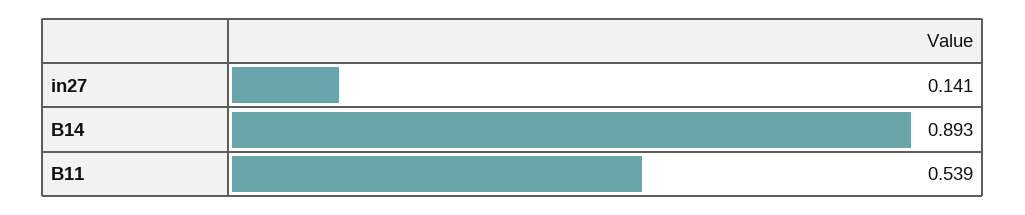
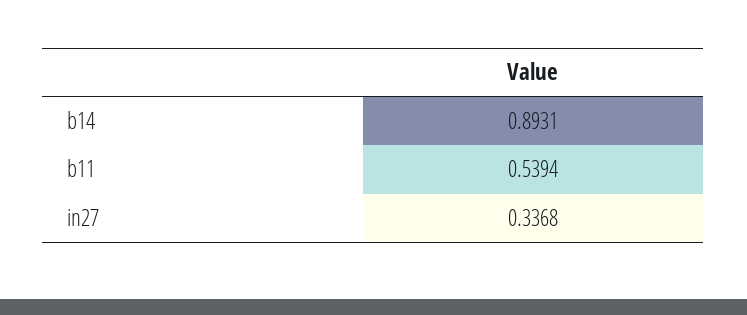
in27: 0.141 -> 0.3368

